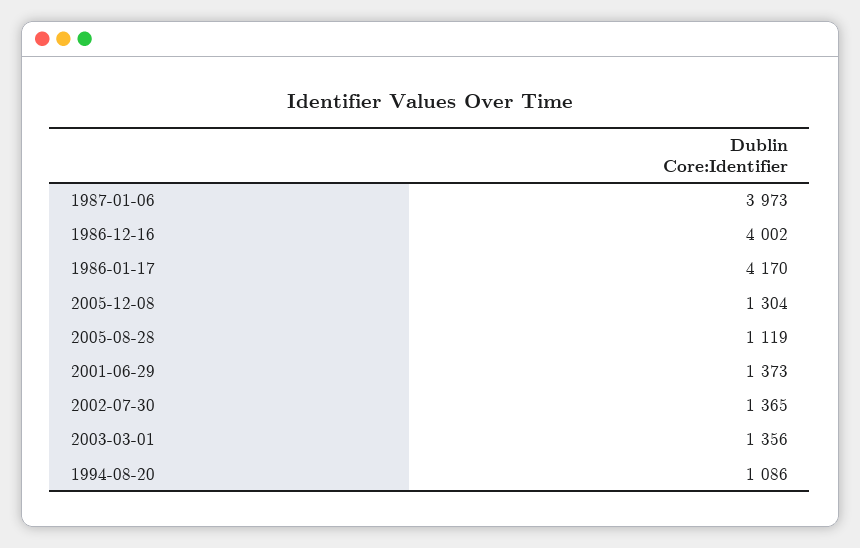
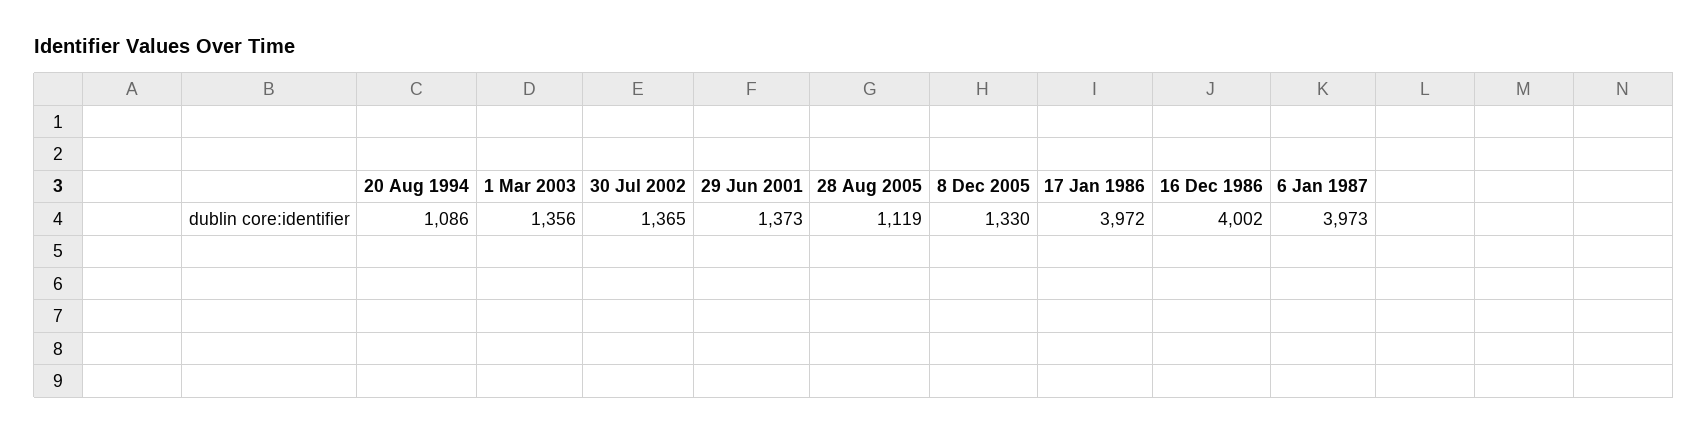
1986-01-17: 4170 -> 3972
2005-12-08: 1304 -> 1330

